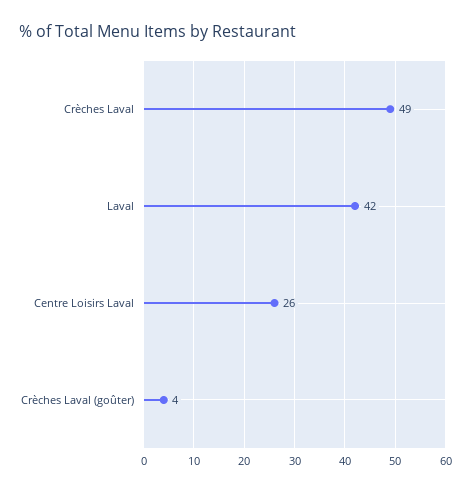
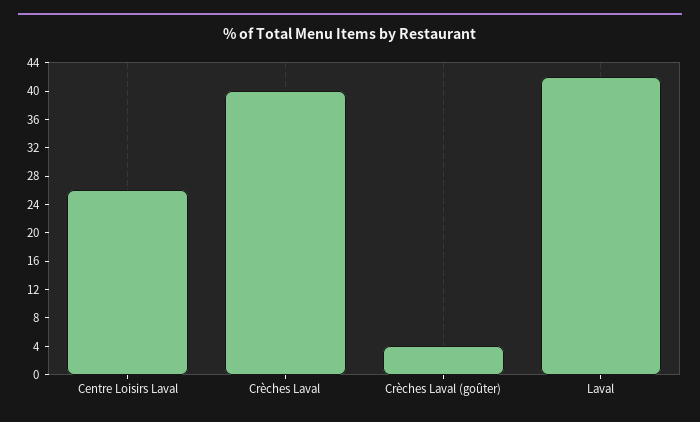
Crèches Laval: 49 -> 40

